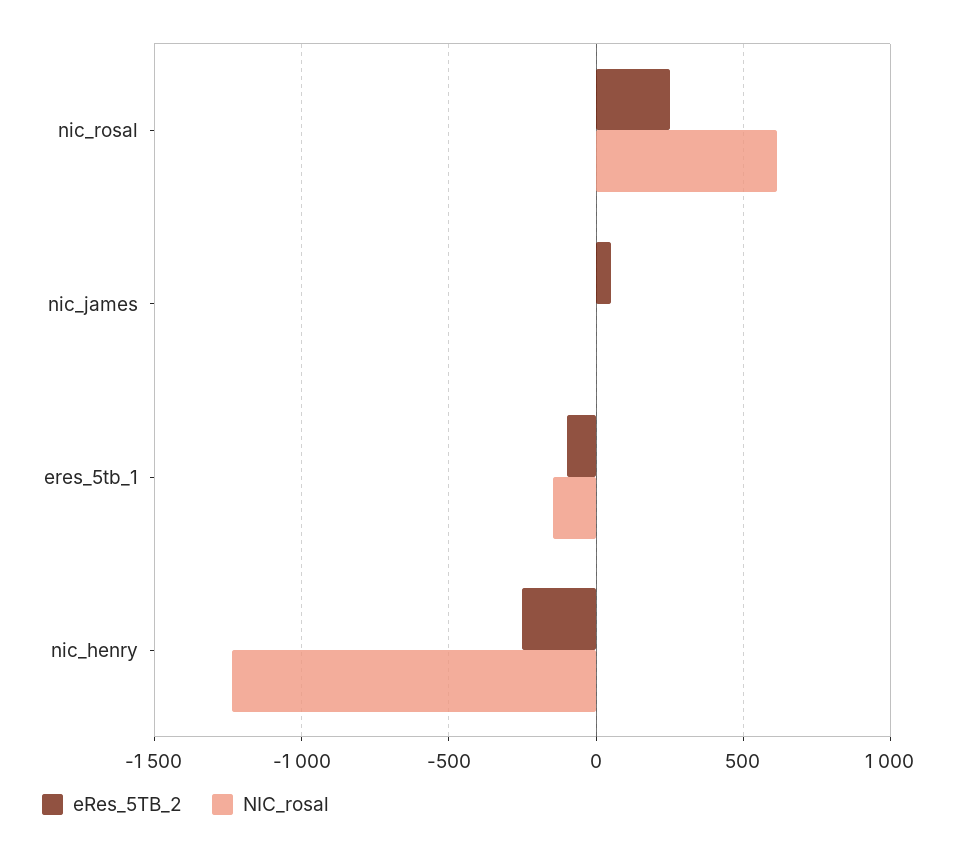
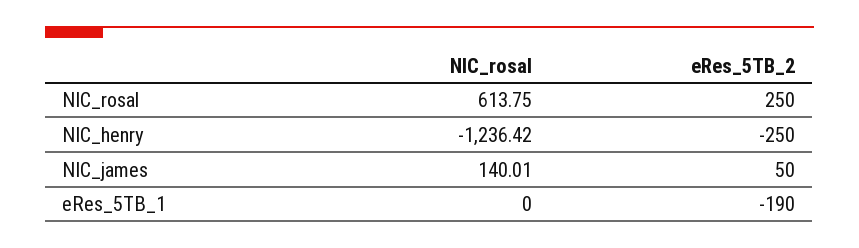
NIC_rosal, nic_james: 0 -> 140.01
eRes_5TB_2, eres_5tb_1: -100 -> -190
NIC_rosal, eres_5tb_1: -150 -> 0

